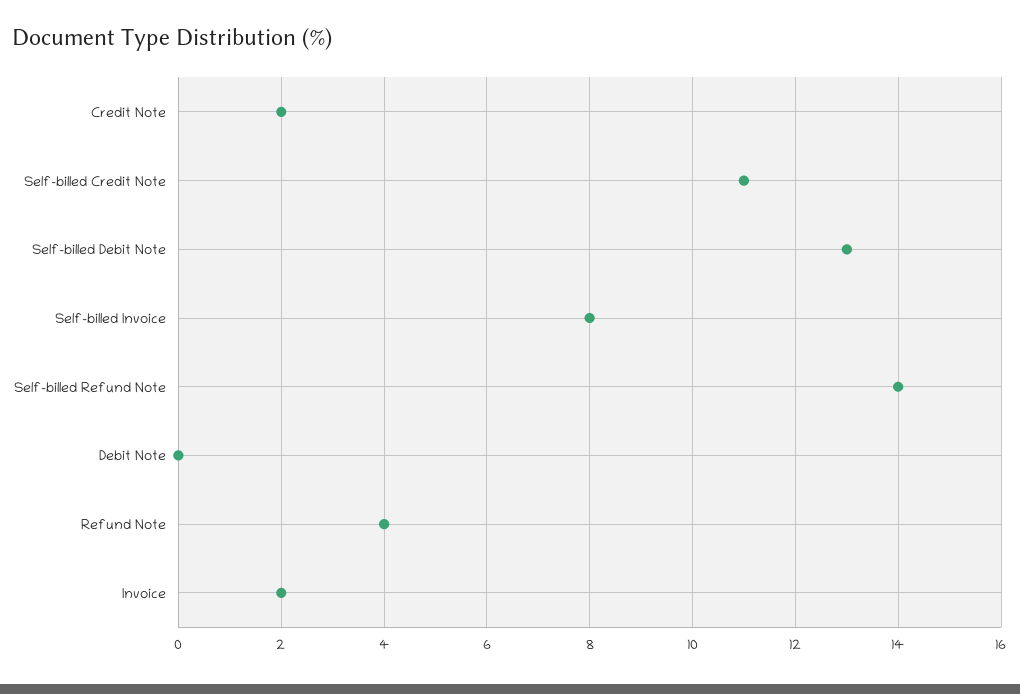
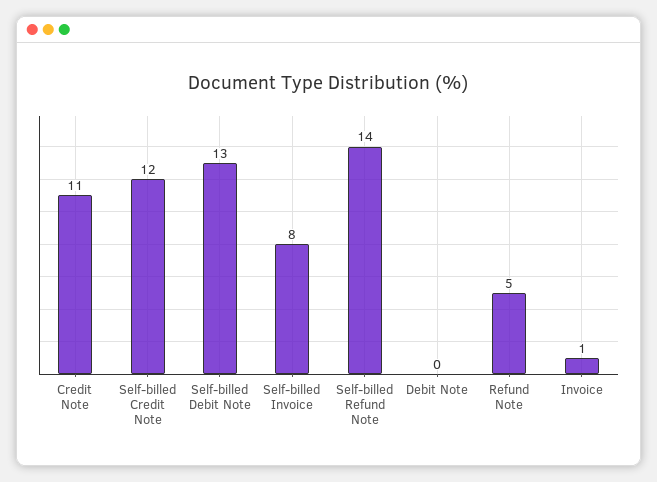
Credit Note: 2 -> 11
Self-billed Credit Note: 11 -> 12
Refund Note: 4 -> 5
Invoice: 2 -> 1

